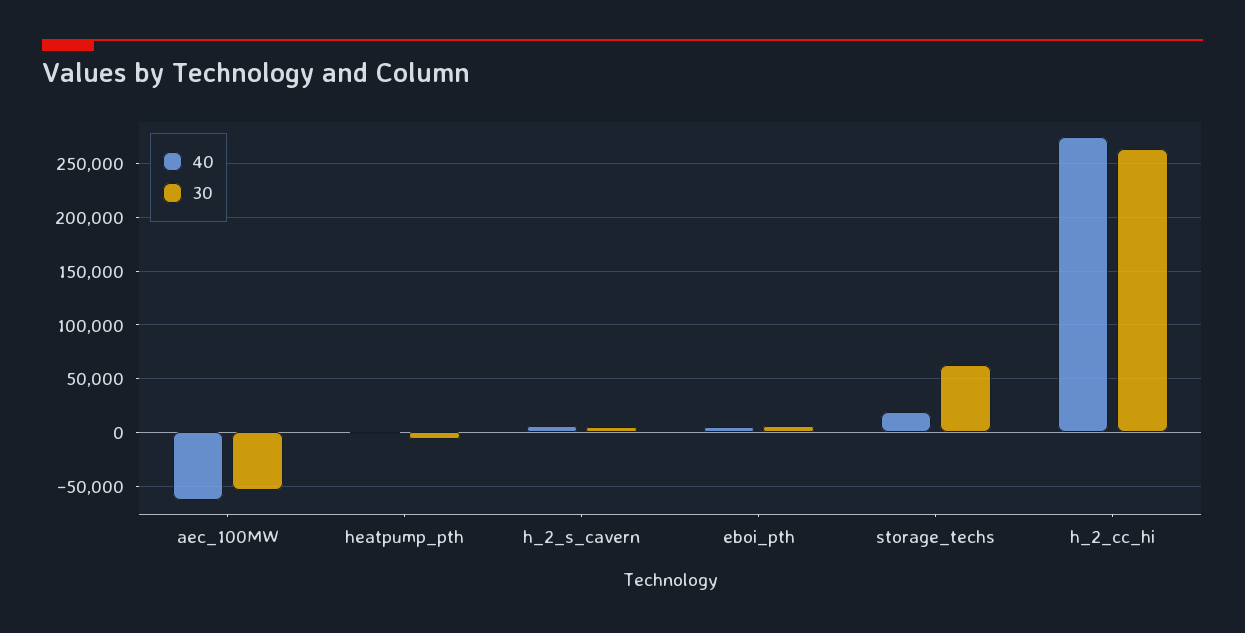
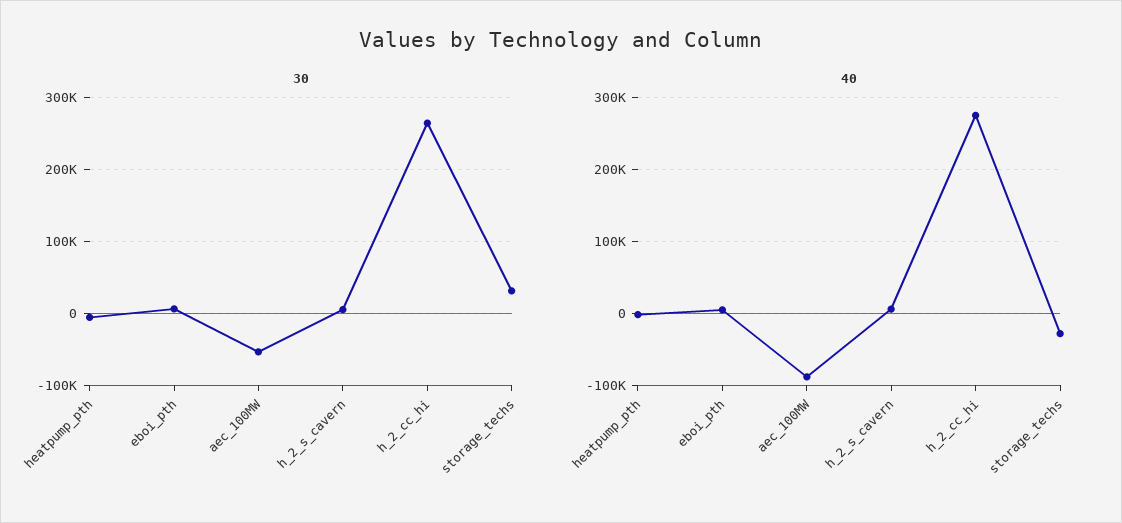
40, aec_100MW: -60000 -> -90000
40, storage_techs: 20000 -> -30000
30, storage_techs: 60000 -> 30000

